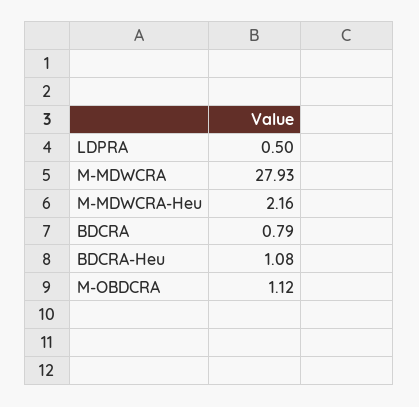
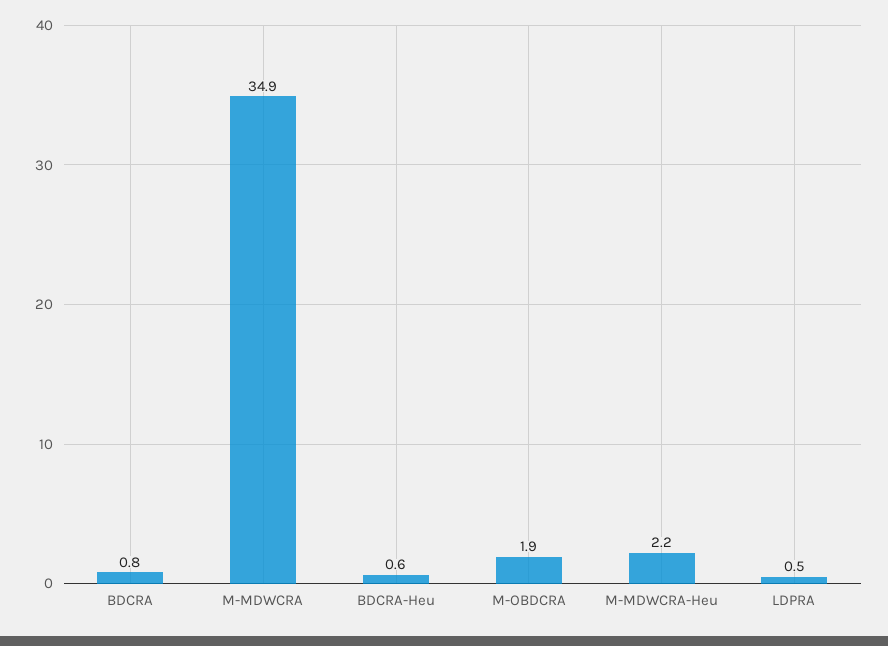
M-MDWCRA: 27.93 -> 34.9
BDCRA-Heu: 1.08 -> 0.6
M-OBDCRA: 1.12 -> 1.9

